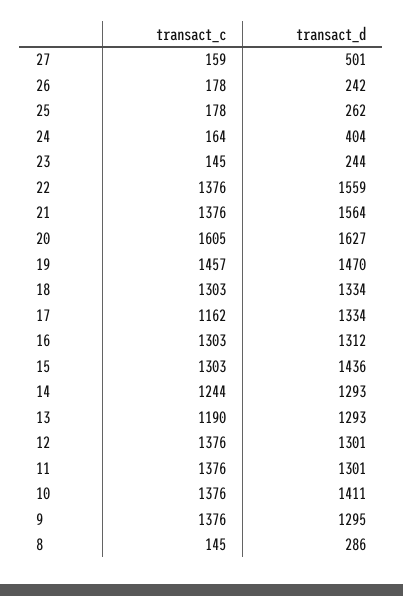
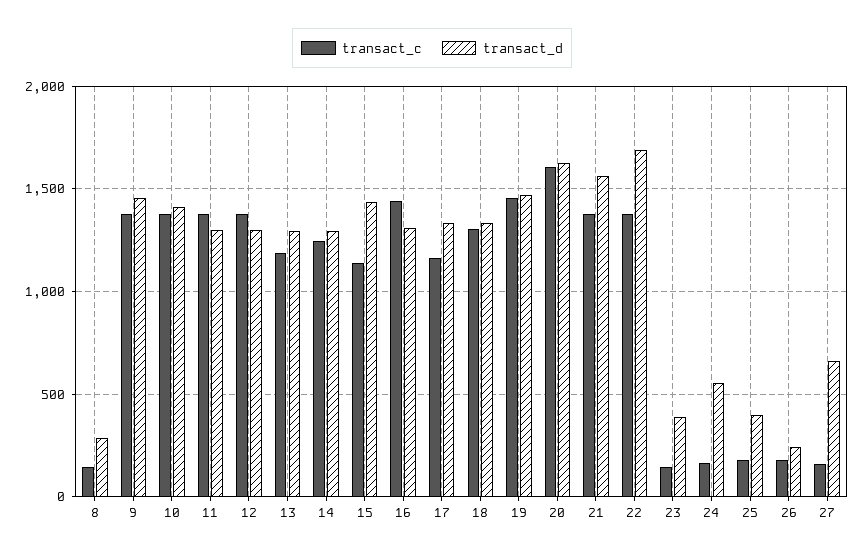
transact_d, 27: 501 -> 650
transact_d, 25: 262 -> 400
transact_d, 24: 404 -> 550
transact_d, 23: 244 -> 400
transact_d, 22: 1559 -> 1700
transact_c, 16: 1303 -> 1450
transact_c, 15: 1303 -> 1150
transact_d, 9: 1295 -> 1450

